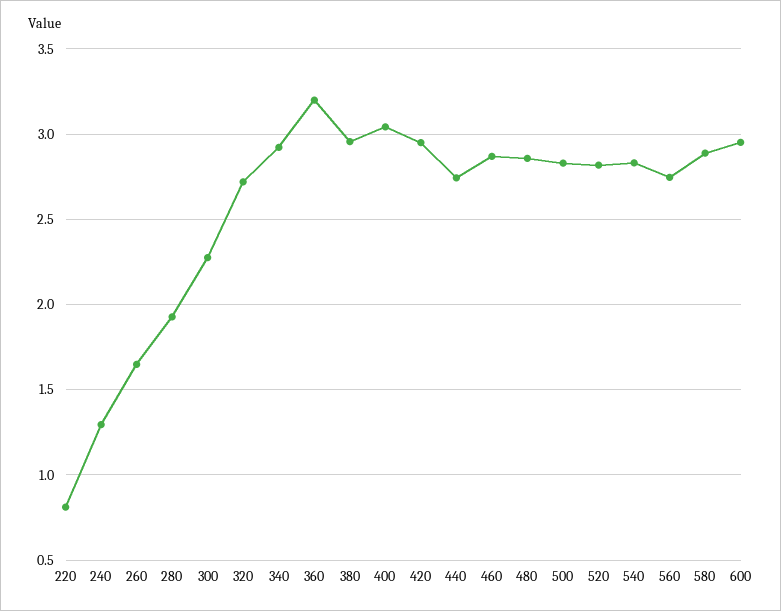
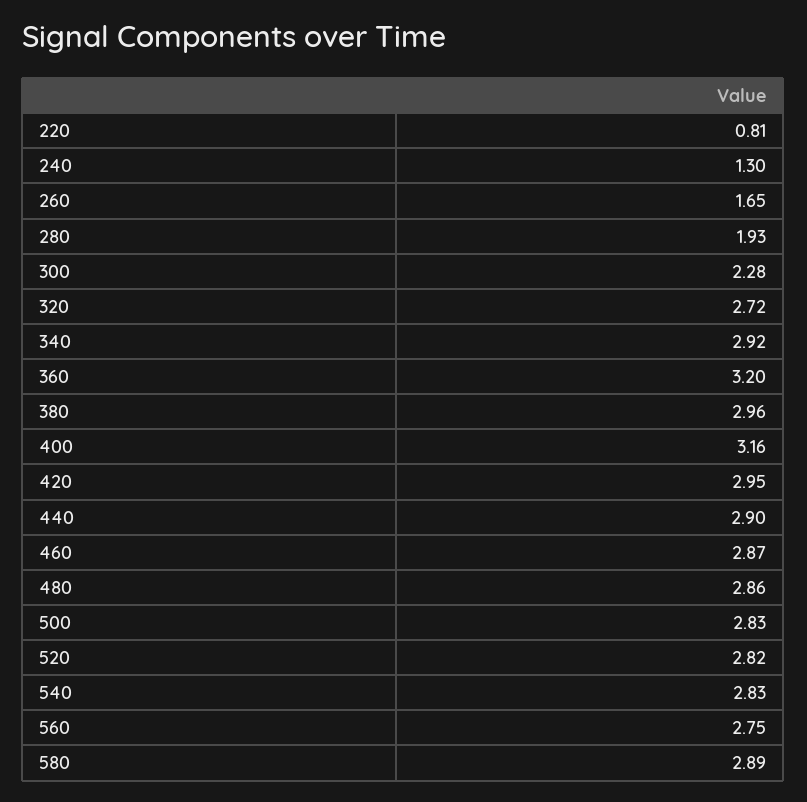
400: 3.05 -> 3.16
440: 2.75 -> 2.9
600: 2.95 -> none

